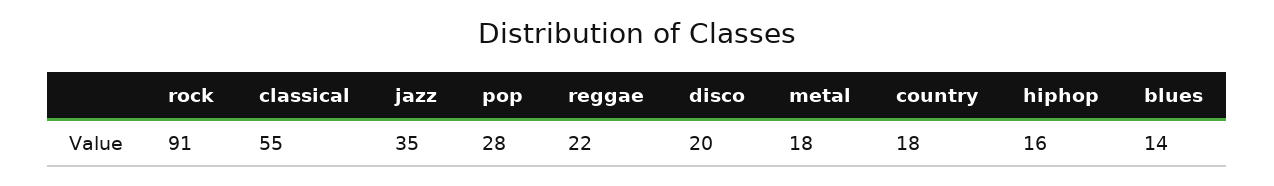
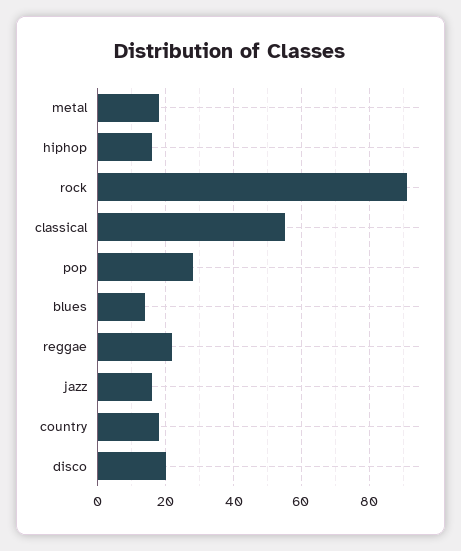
jazz: 35 -> 15

